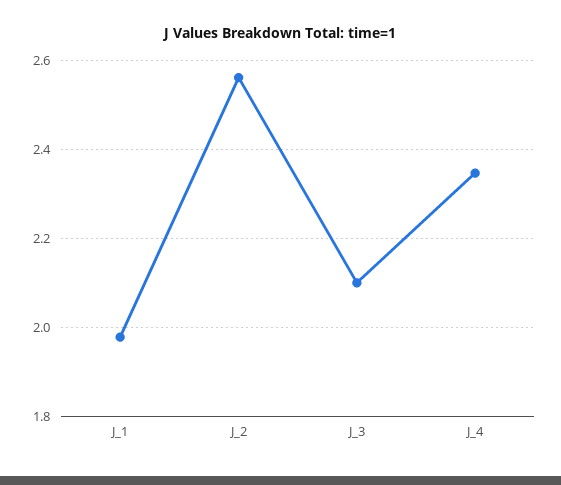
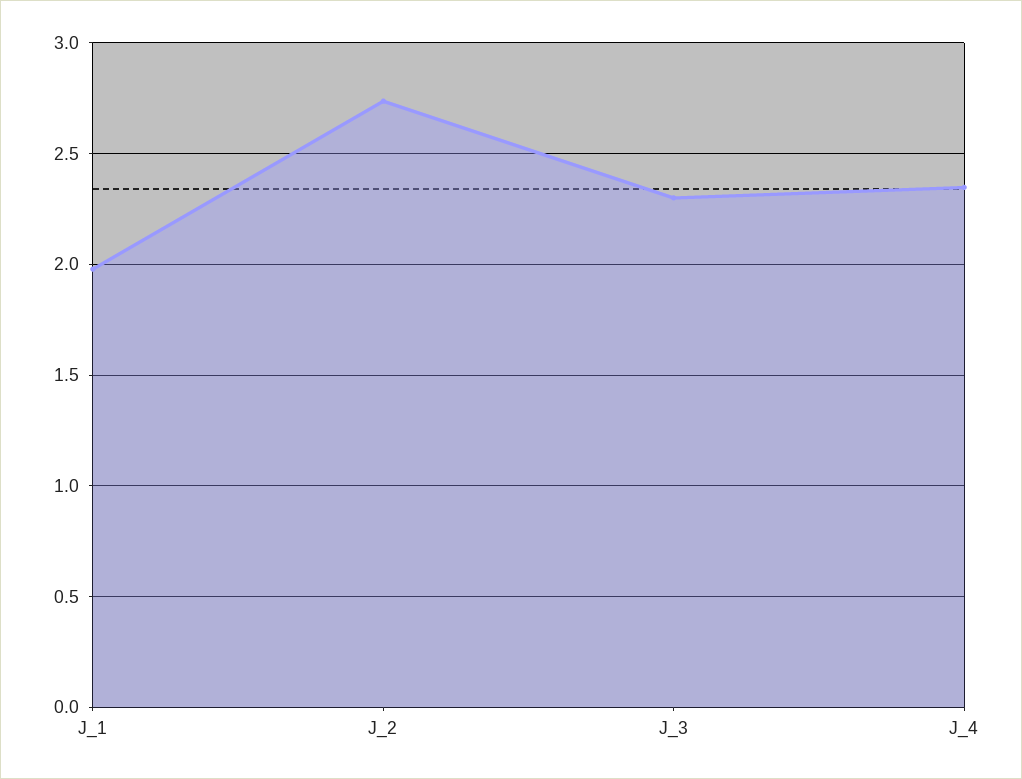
J_2: 2.56 -> 2.75
J_3: 2.1 -> 2.3

